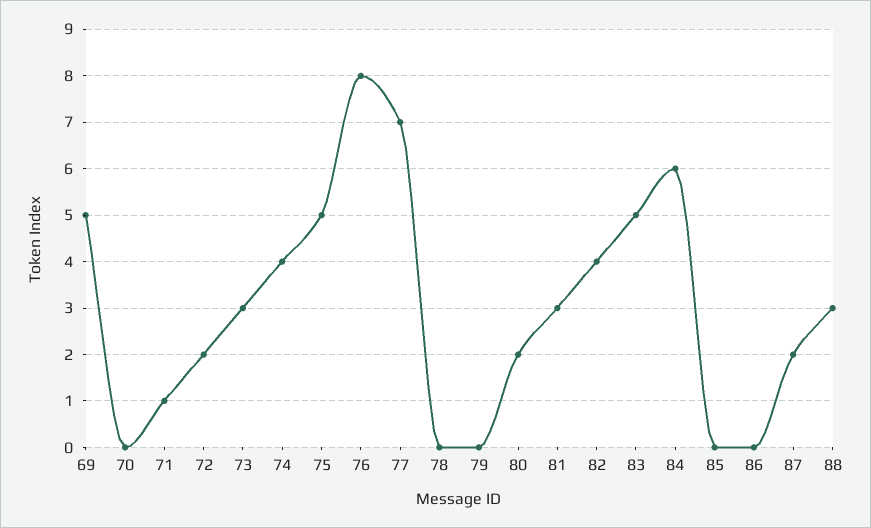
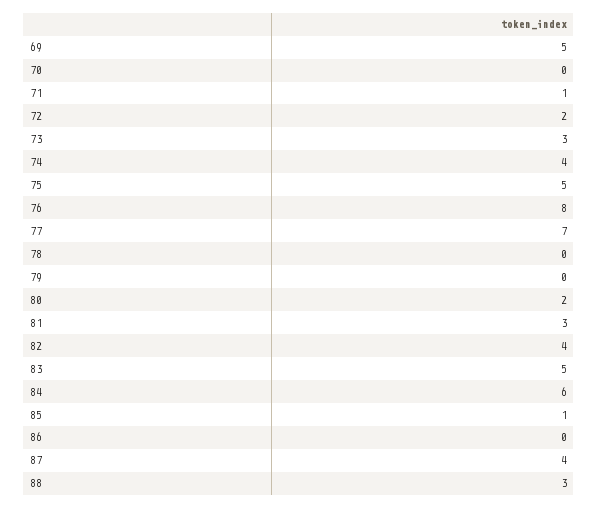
85: 0 -> 1
87: 2 -> 4

